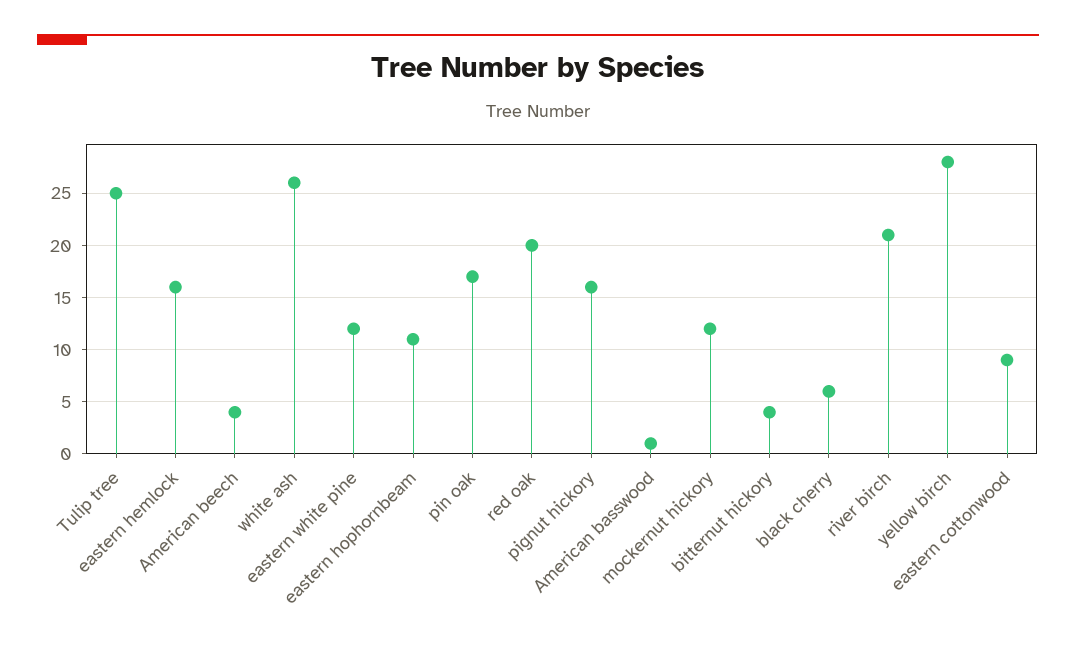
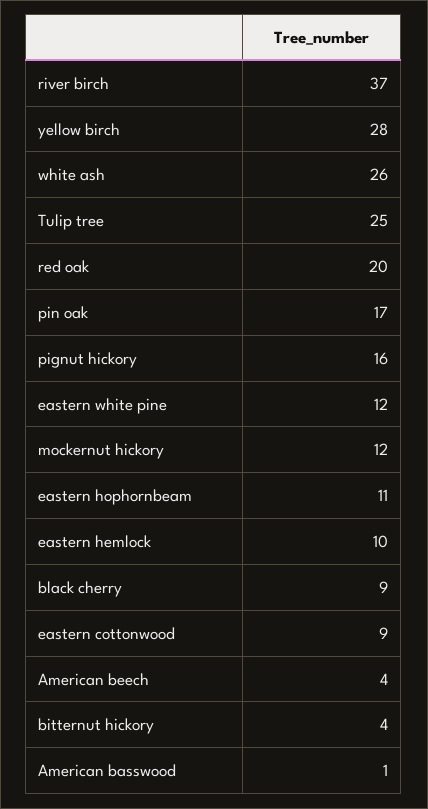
eastern hemlock: 16 -> 10
black cherry: 6 -> 9
river birch: 21 -> 37

